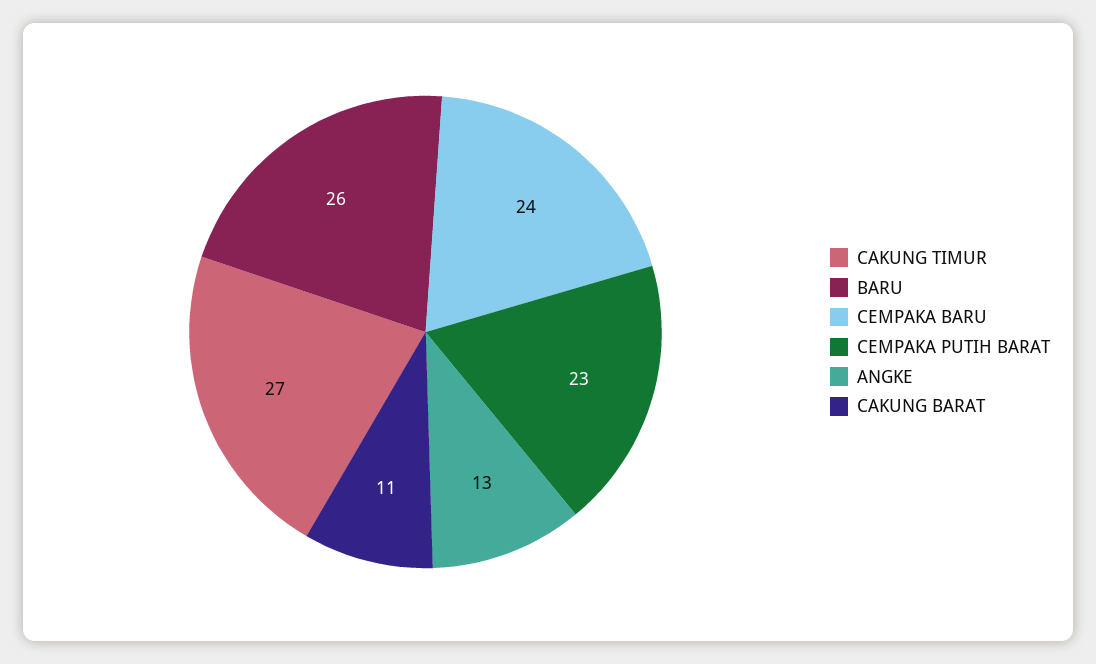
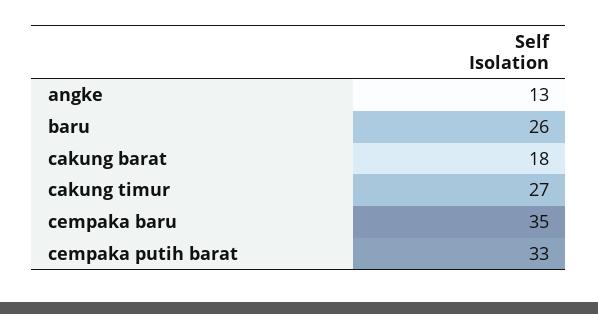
CEMPAKA BARU: 24 -> 35
CEMPAKA PUTIH BARAT: 23 -> 33
CAKUNG BARAT: 11 -> 18

